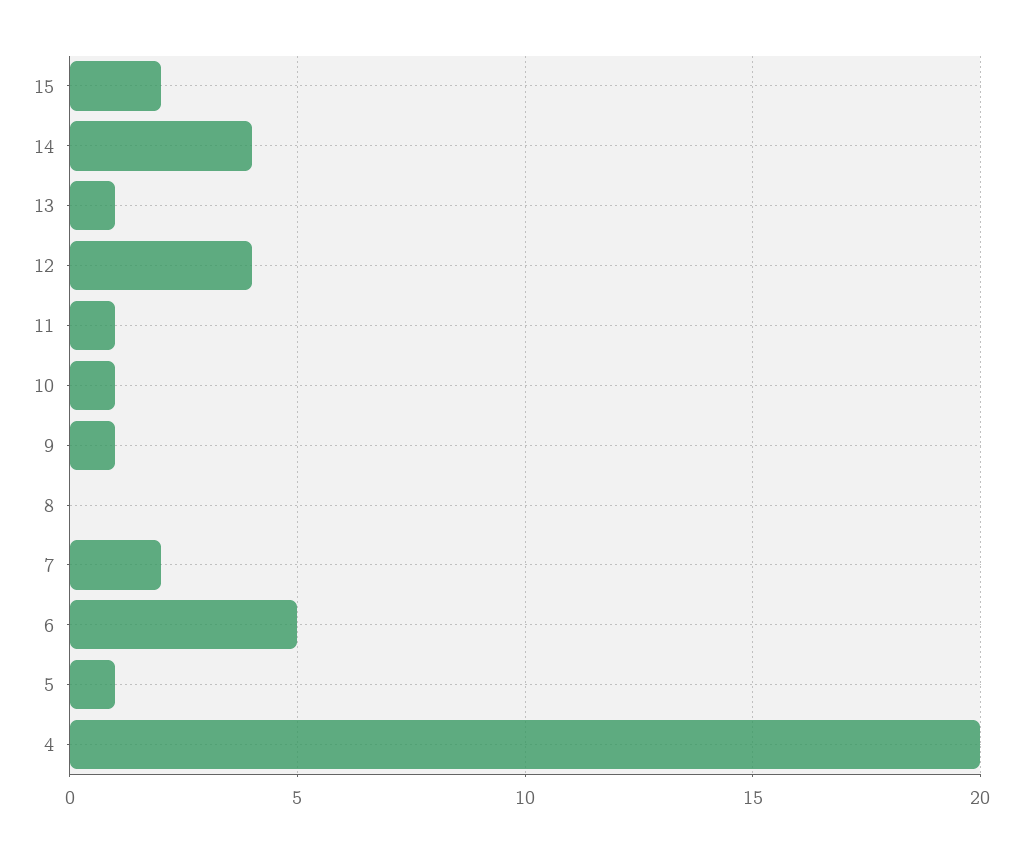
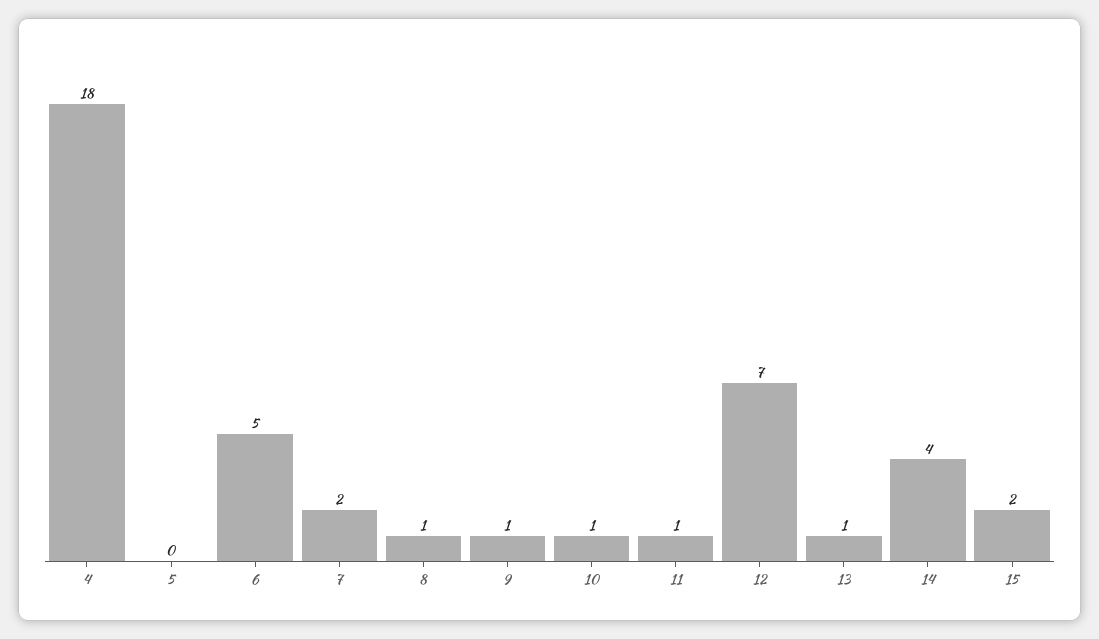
12: 4 -> 7
8: 0 -> 1
5: 1 -> 0
4: 20 -> 18

